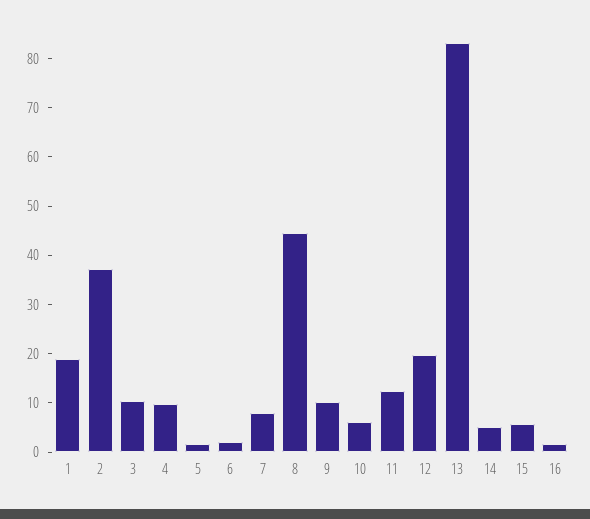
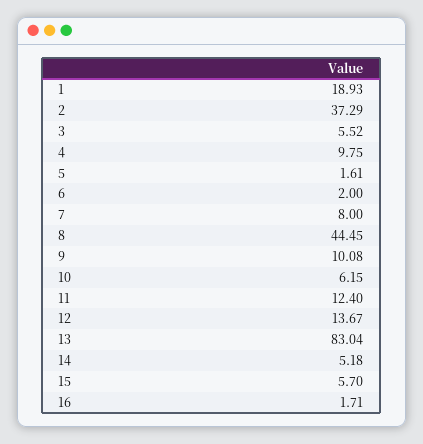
3: 10 -> 5.52
12: 20 -> 13.67

